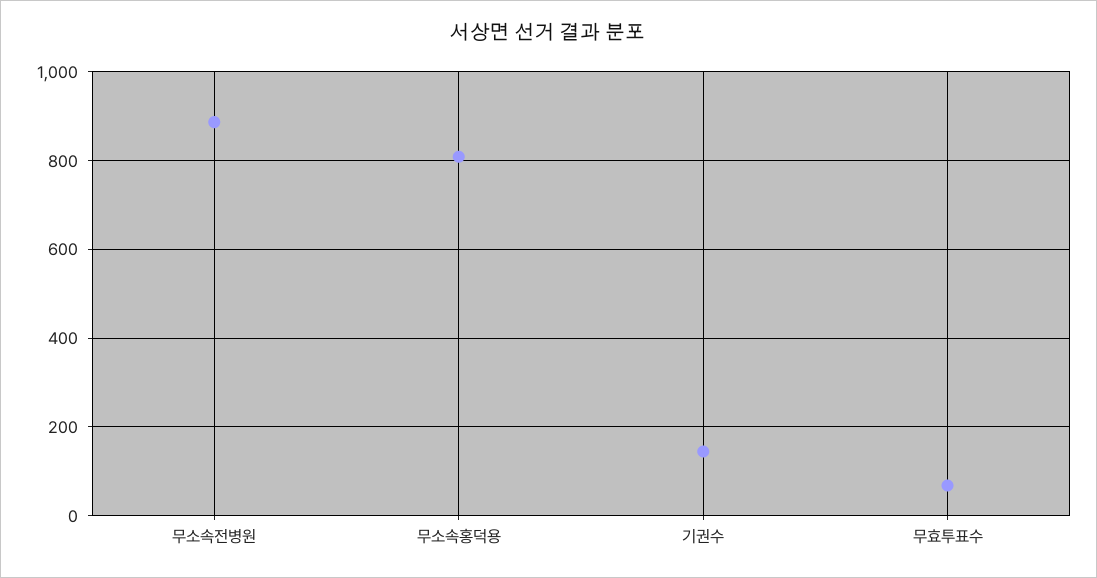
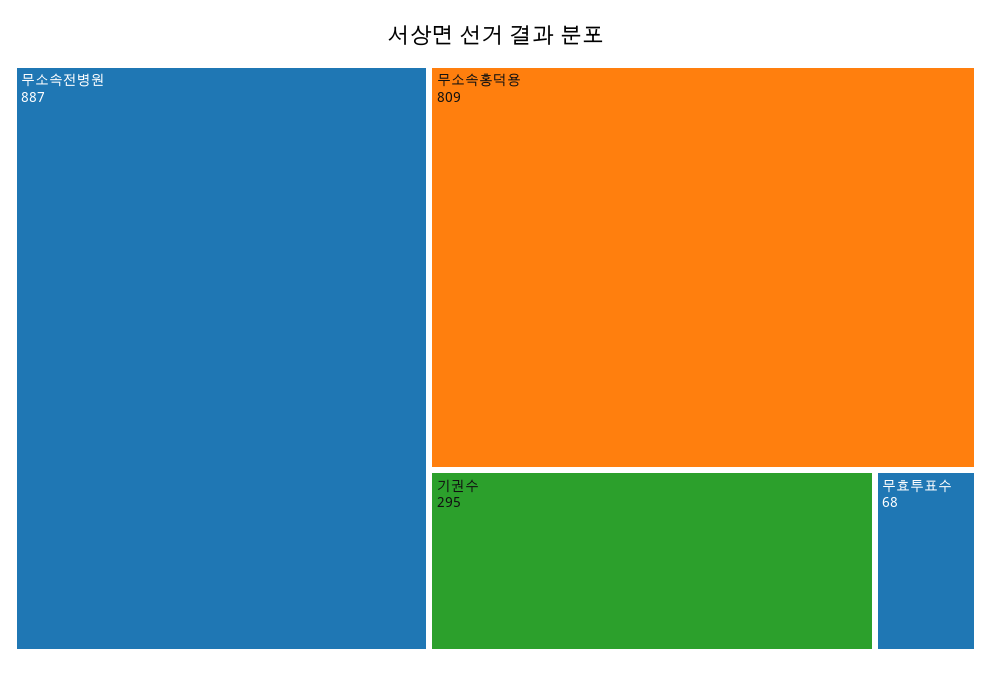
기권수: 140 -> 295

